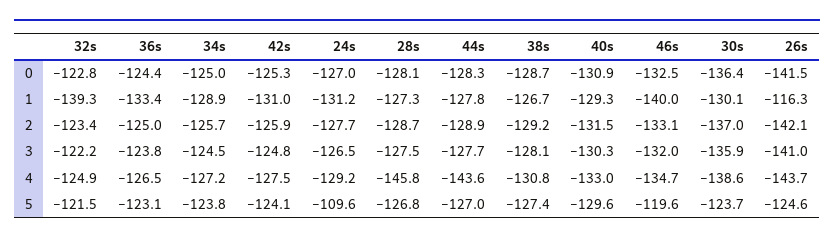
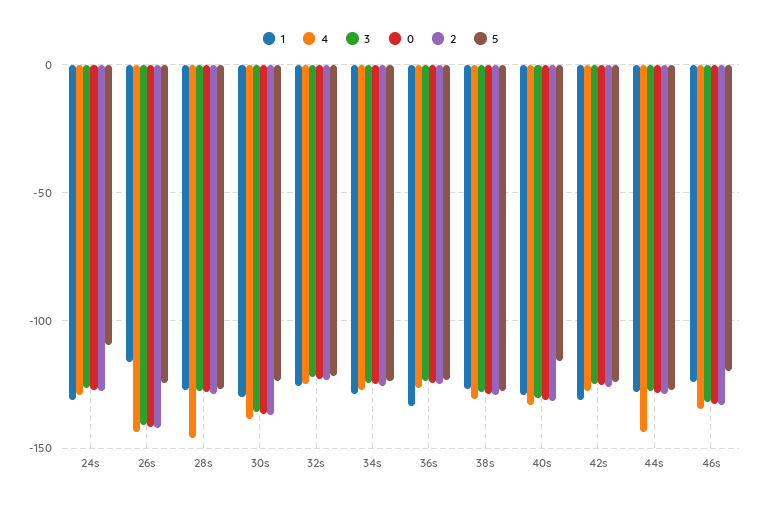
1, 32s: -139.3 -> -125
1, 46s: -140 -> -125
5, 40s: -129.6 -> -115

